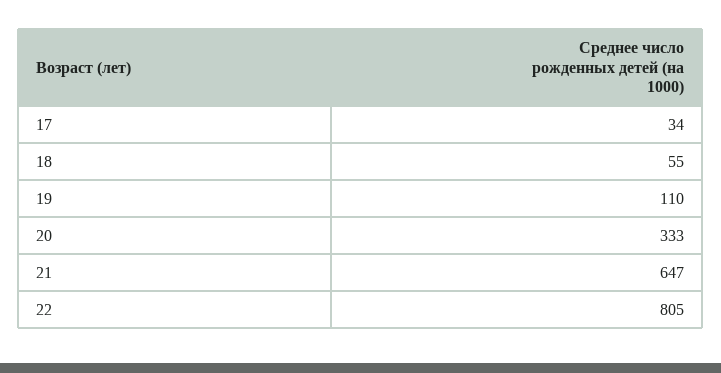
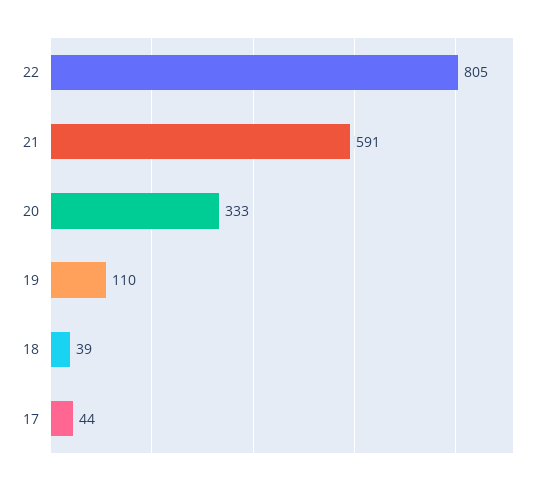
17: 34 -> 44
18: 55 -> 39
21: 647 -> 591

